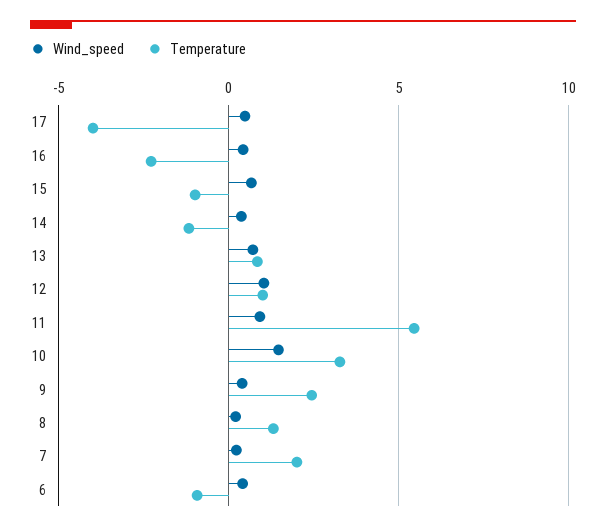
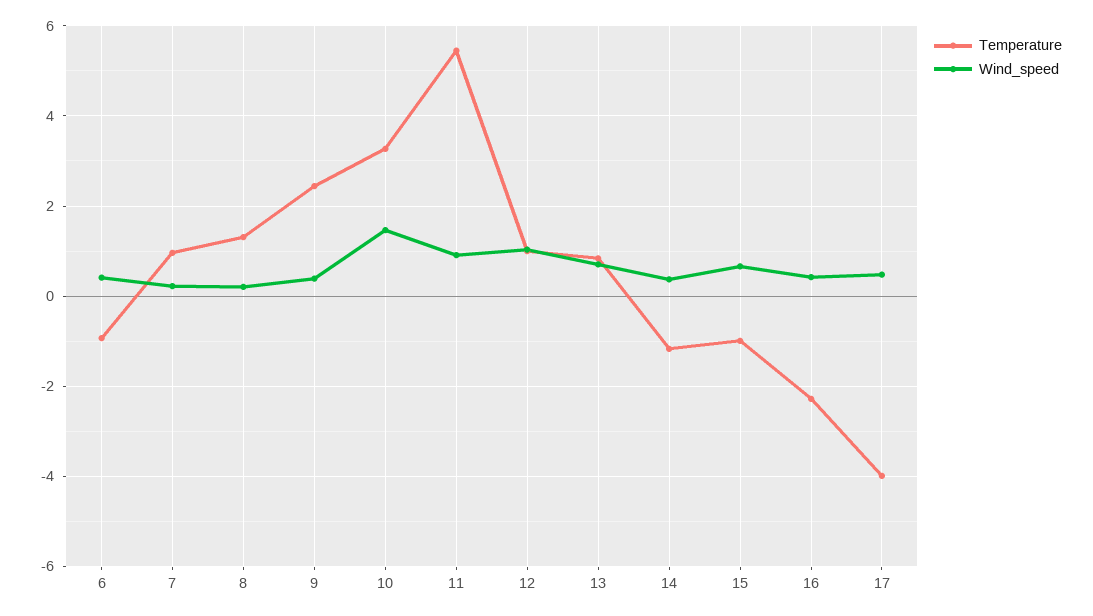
Temperature, 7: 2 -> 1

